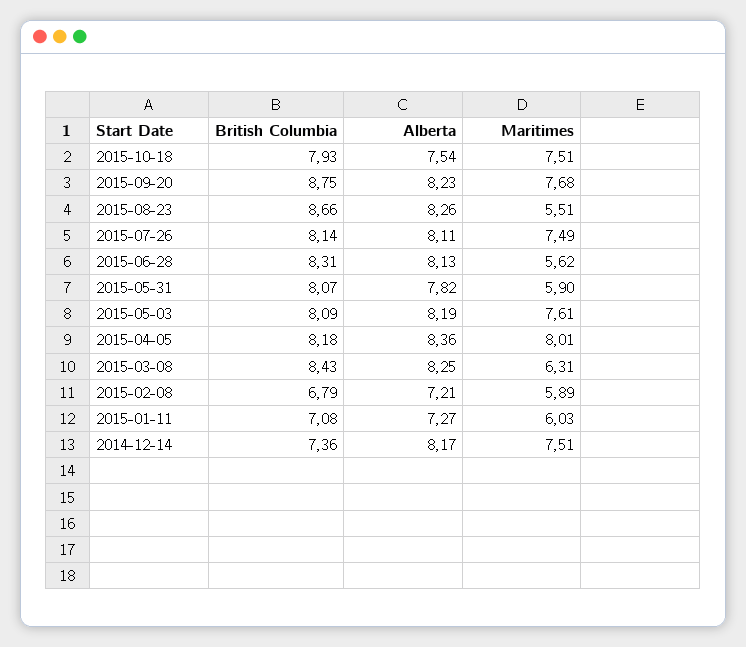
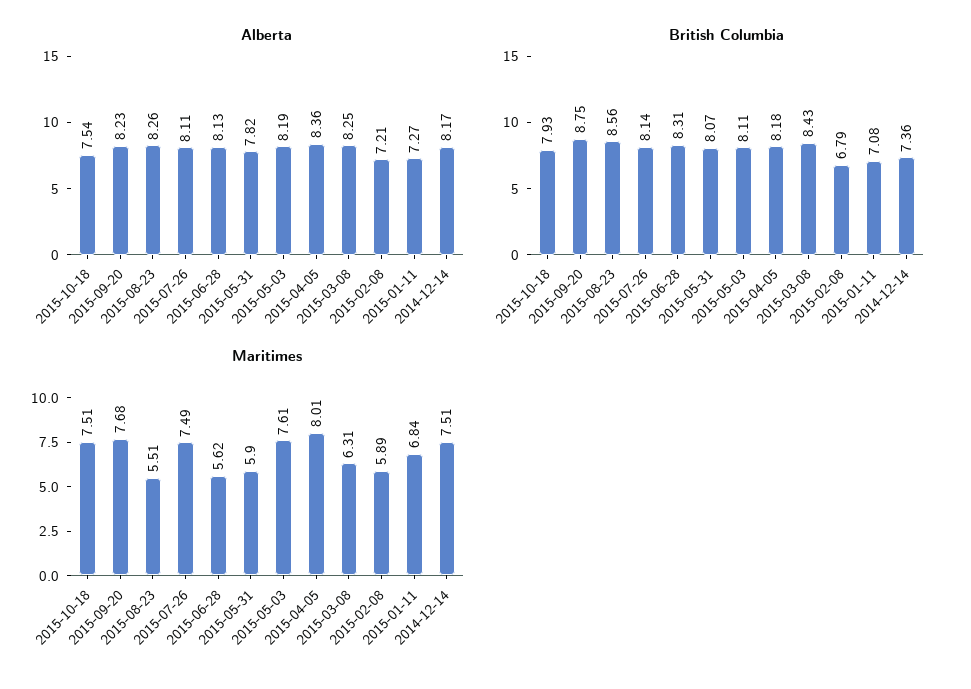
British Columbia, 2015-08-23: 8.66 -> 8.56
British Columbia, 2015-05-03: 8.09 -> 8.11
Maritimes, 2015-01-11: 6.03 -> 6.84

